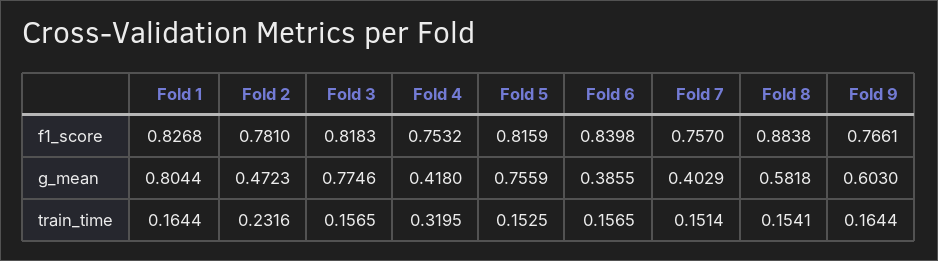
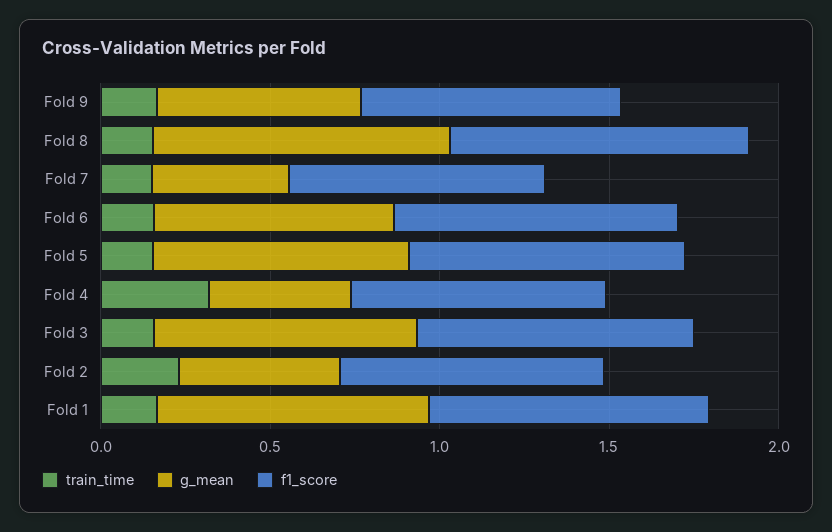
g_mean, Fold 6: 0.3855 -> 0.7
g_mean, Fold 8: 0.5818 -> 0.9

